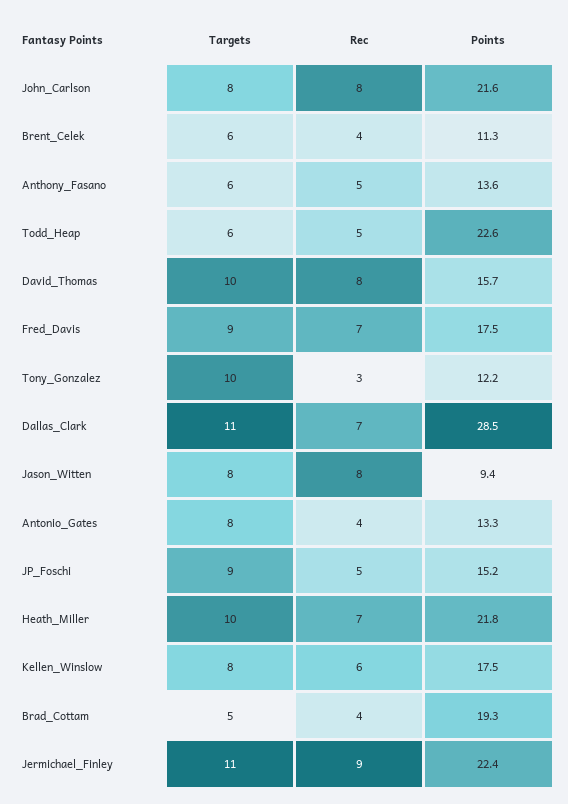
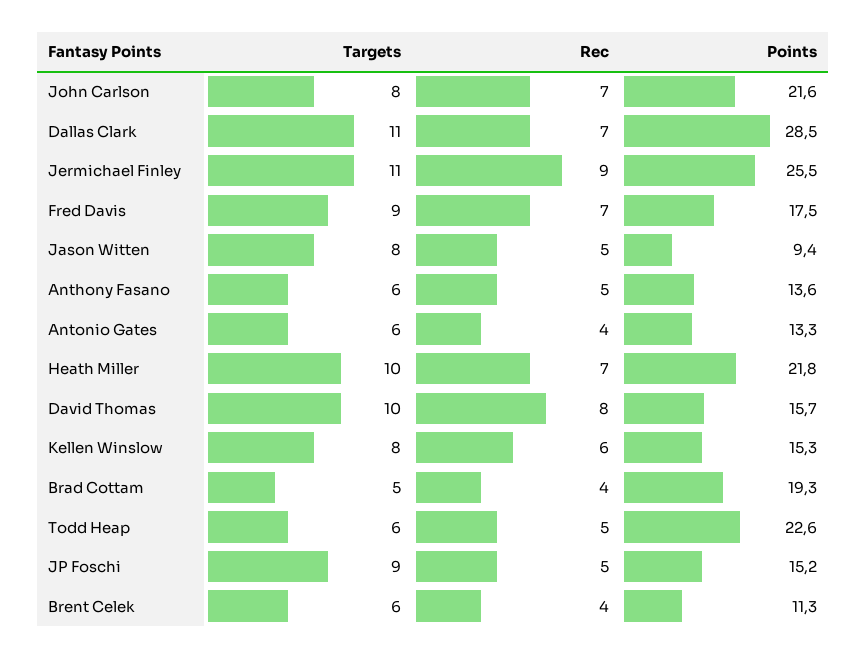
Rec, John_Carlson: 8 -> 7
Targets, Tony_Gonzalez: 10 -> none
Rec, Tony_Gonzalez: 3 -> none
Points, Tony_Gonzalez: 12.2 -> none
Rec, Jason_Witten: 8 -> 5
Targets, Antonio_Gates: 8 -> 6
Points, Kellen_Winslow: 17.5 -> 15.3
Points, Jermichael_Finley: 22.4 -> 25.5

